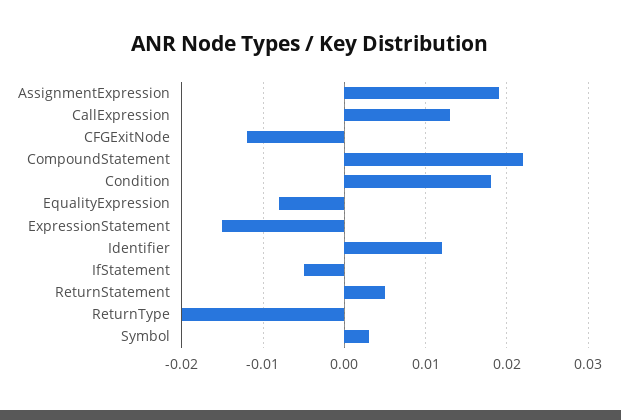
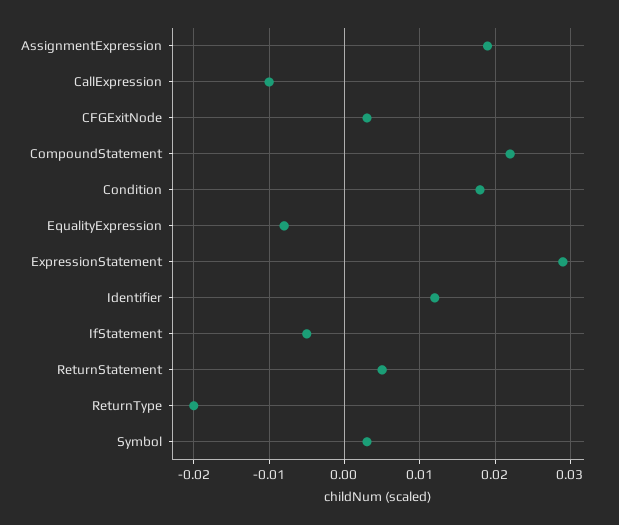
CallExpression: 0.013 -> -0.01
CFGExitNode: -0.012 -> 0.003
ExpressionStatement: -0.015 -> 0.029

